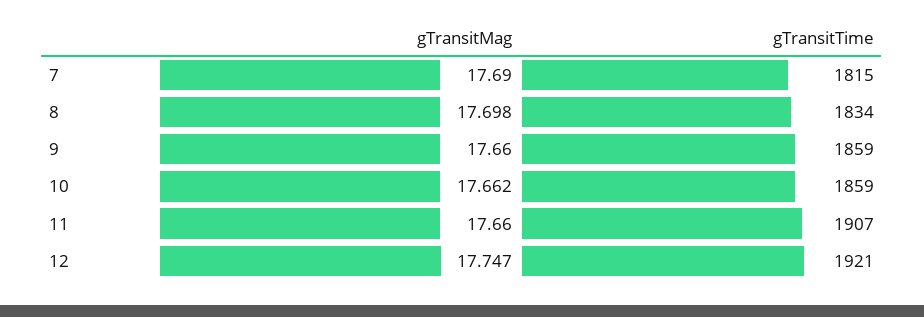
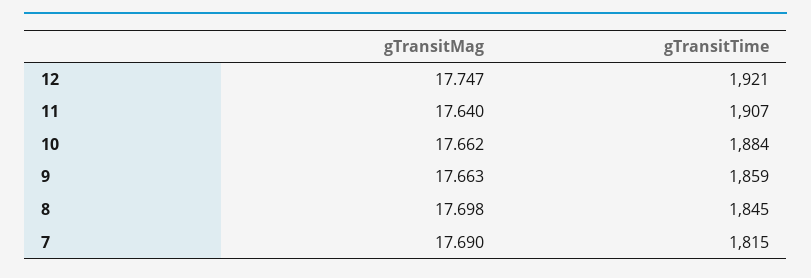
gTransitTime, 8: 1834 -> 1845
gTransitMag, 9: 17.66 -> 17.663
gTransitTime, 10: 1859 -> 1884
gTransitMag, 11: 17.66 -> 17.64

